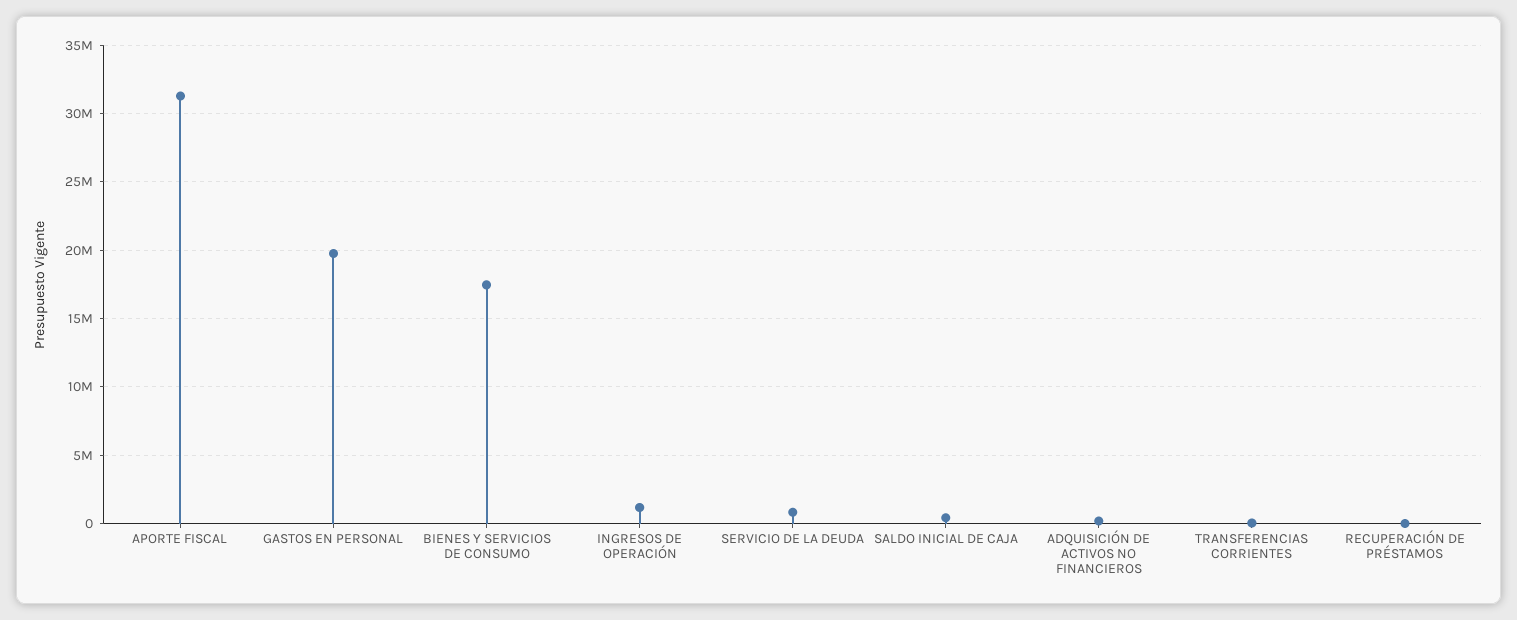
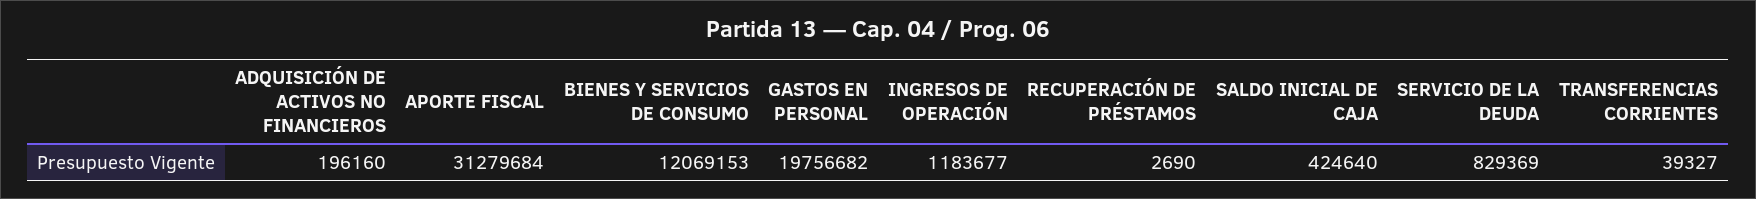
BIENES Y SERVICIOS DE CONSUMO: 17500000 -> 12069153

